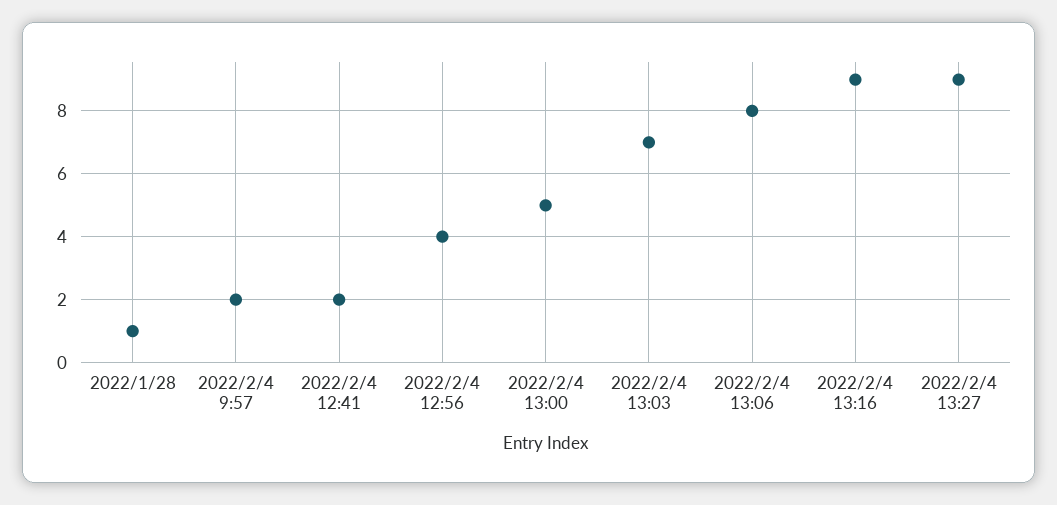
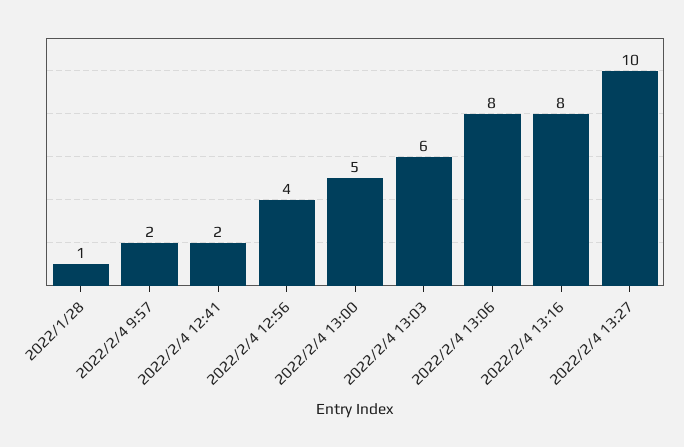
2022/2/4 13:03: 7 -> 6
2022/2/4 13:16: 9 -> 8
2022/2/4 13:27: 9 -> 10

